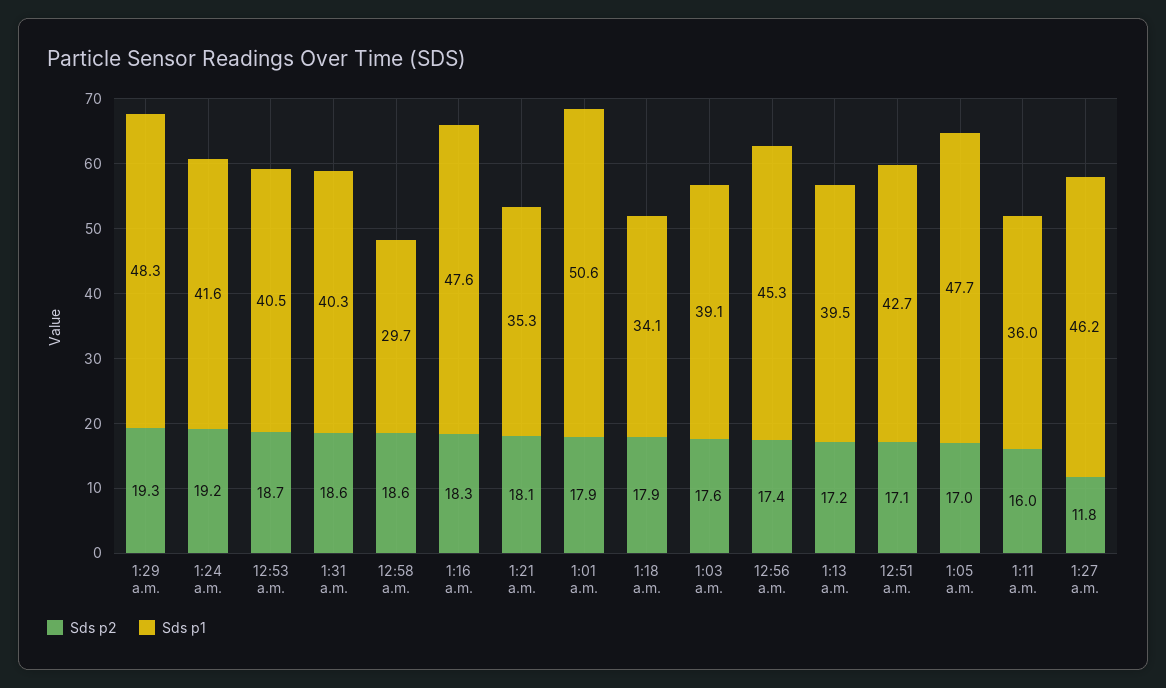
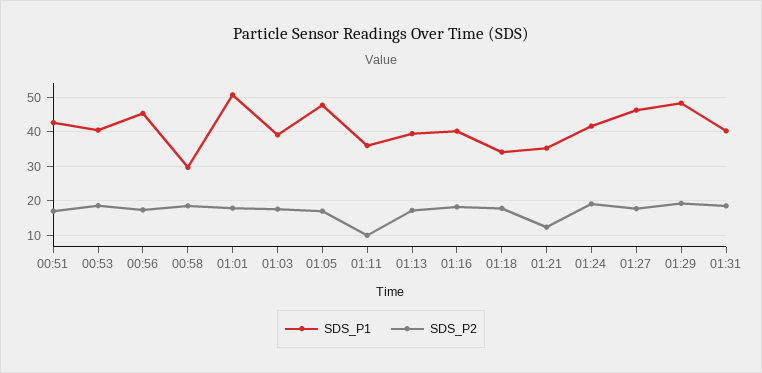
Sds p1, 1:16 a.m.: 47.6 -> 40
Sds p2, 1:21 a.m.: 18.1 -> 12
Sds p2, 1:11 a.m.: 16 -> 10
Sds p2, 1:27 a.m.: 11.8 -> 18

